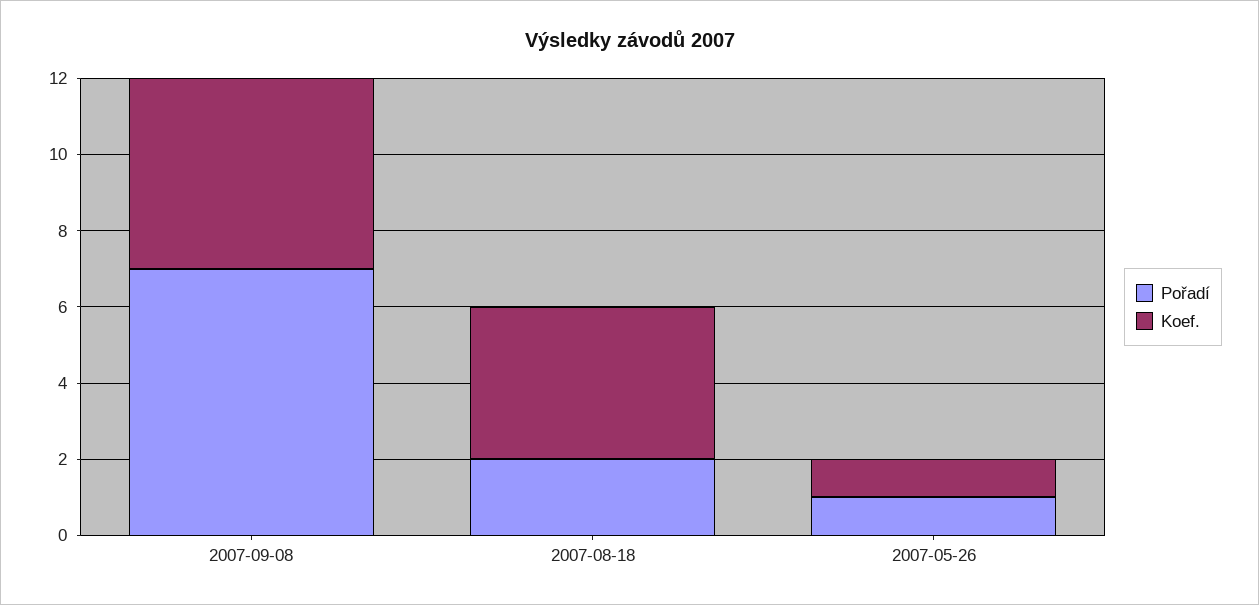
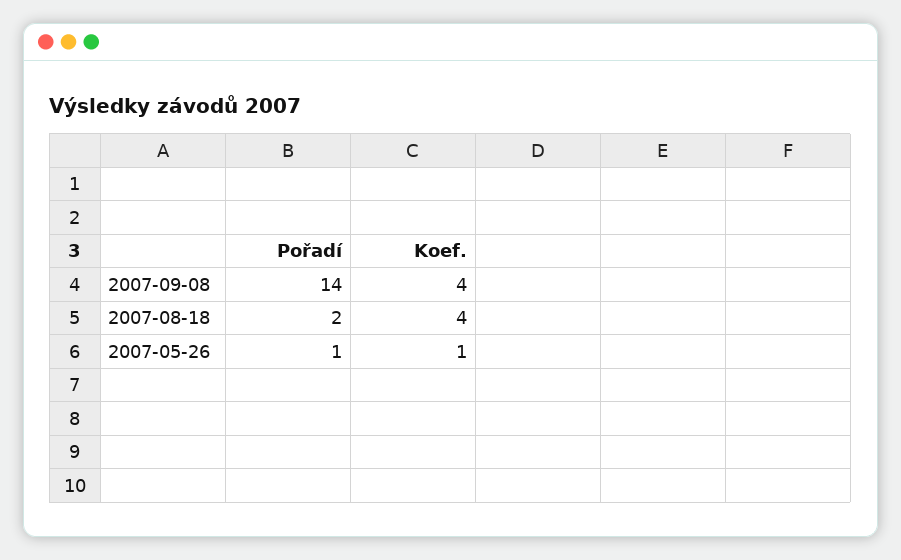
Pořadí, 2007-09-08: 7 -> 14
Koef., 2007-09-08: 5 -> 4

